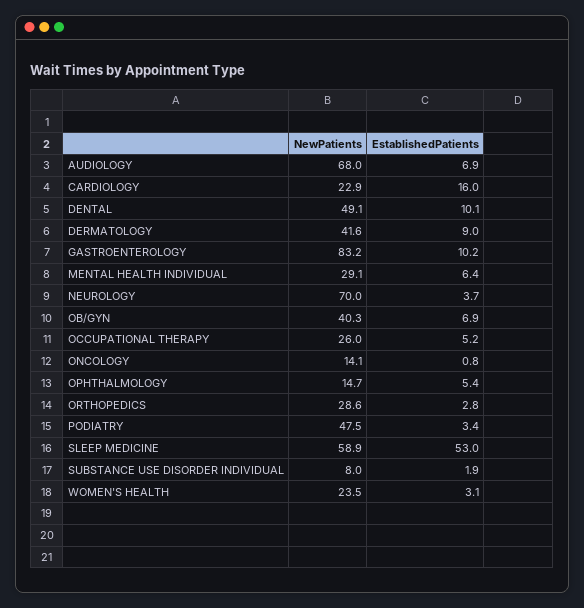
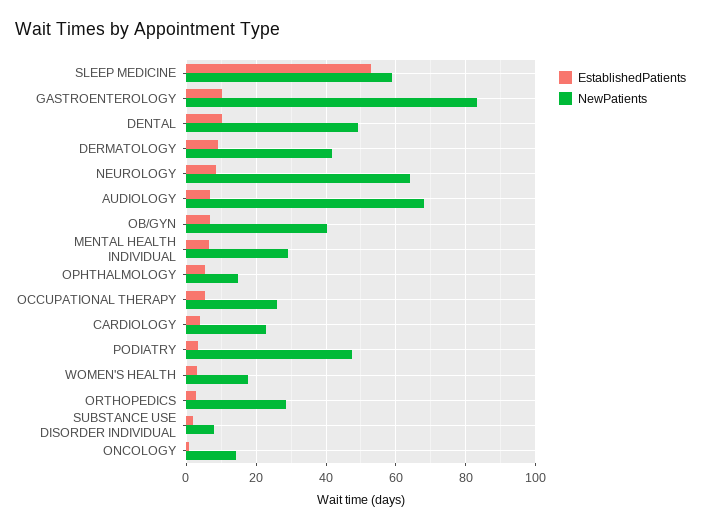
EstablishedPatients, CARDIOLOGY: 16 -> 4
NewPatients, NEUROLOGY: 70 -> 64
EstablishedPatients, NEUROLOGY: 3.7 -> 8
NewPatients, WOMEN'S HEALTH: 23.5 -> 18

